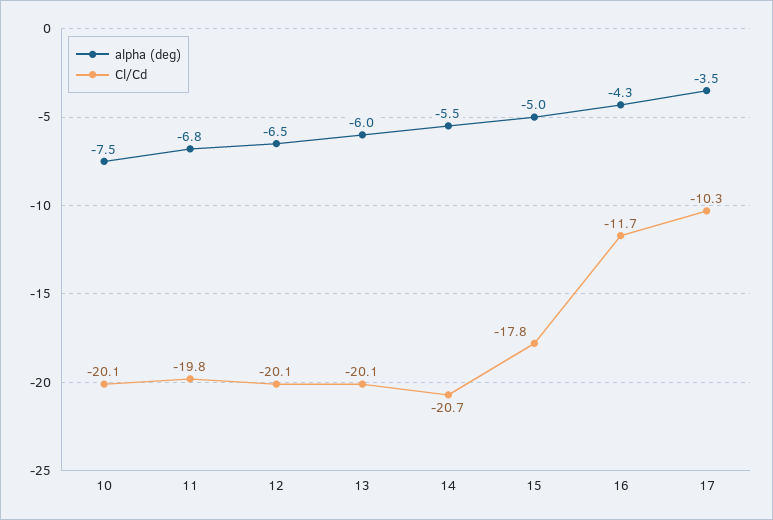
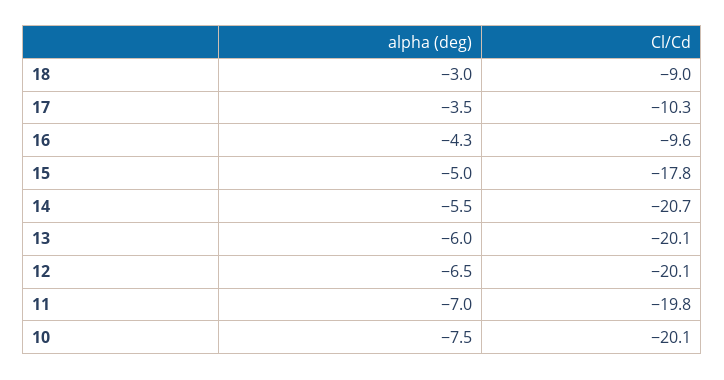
alpha (deg), 11: -6.8 -> -7
Cl/Cd, 16: -11.7 -> -9.6
alpha (deg), 18: none -> -3
Cl/Cd, 18: none -> -9

